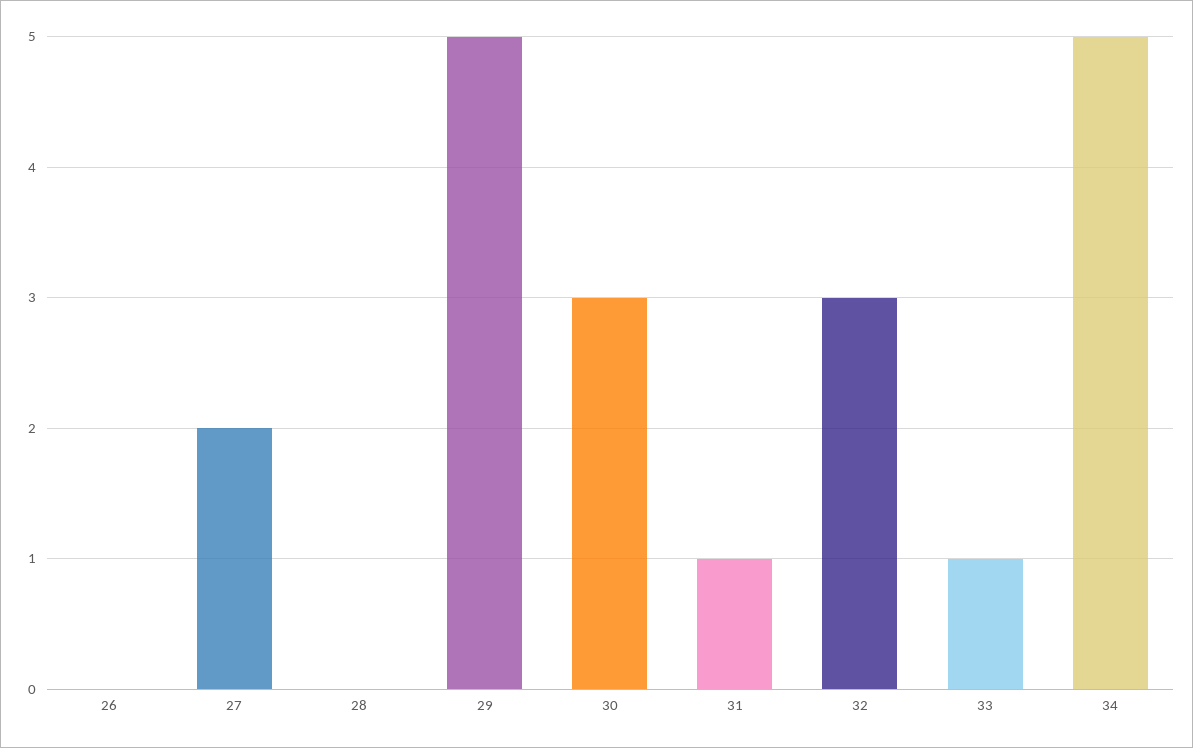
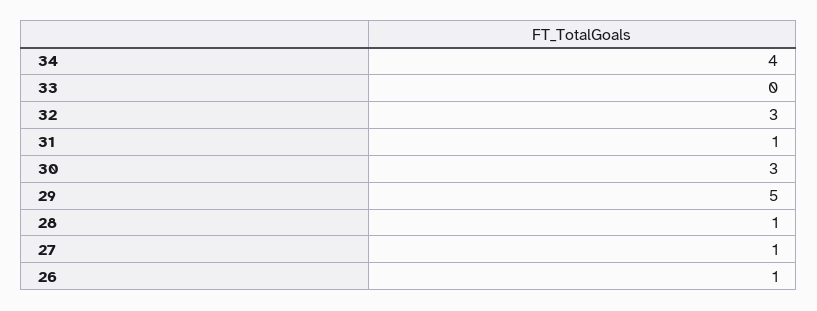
26: 0 -> 1
27: 2 -> 1
28: 0 -> 1
33: 1 -> 0
34: 5 -> 4

